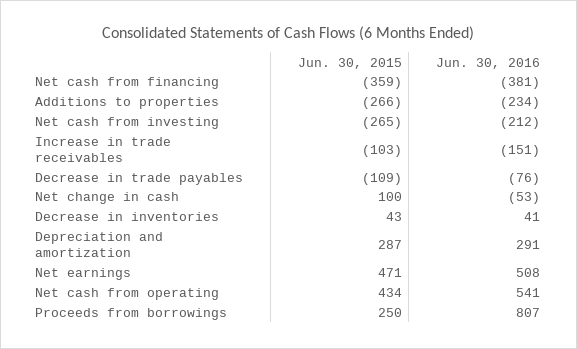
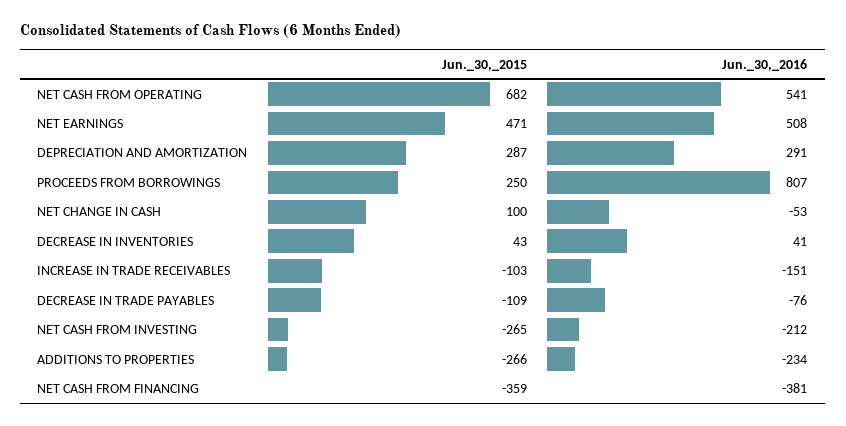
Jun. 30, 2015, Net cash from operating: 434 -> 682

